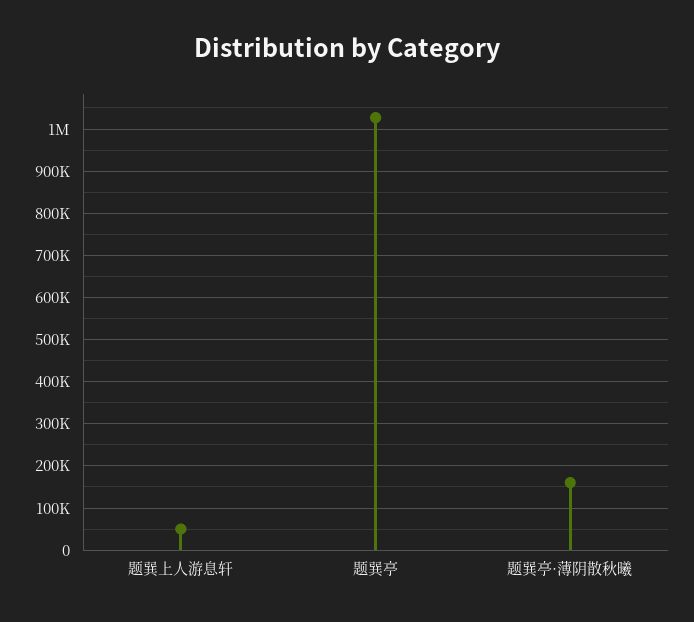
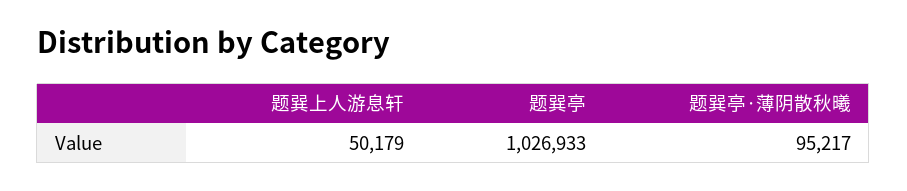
题巽亭·薄阴散秋曦: 160000 -> 95217

